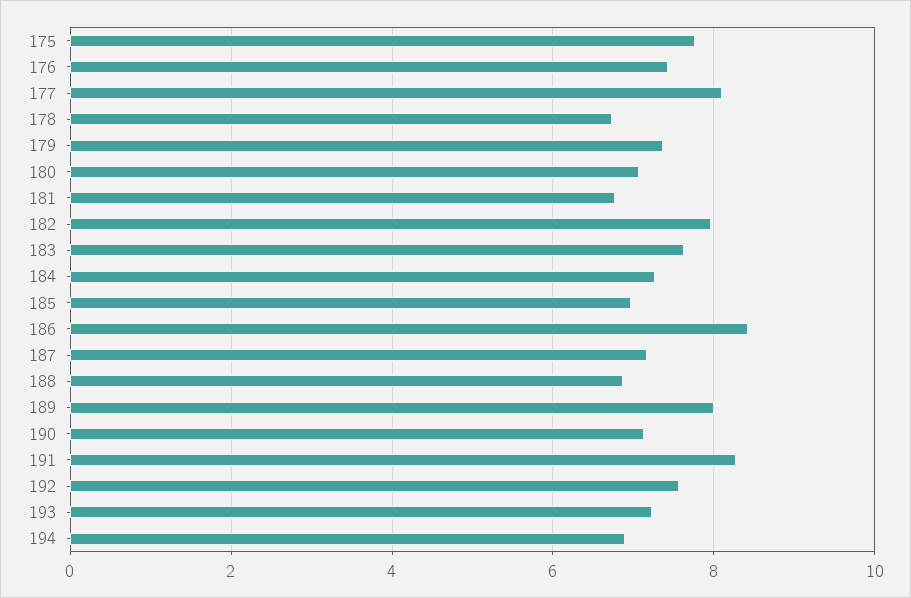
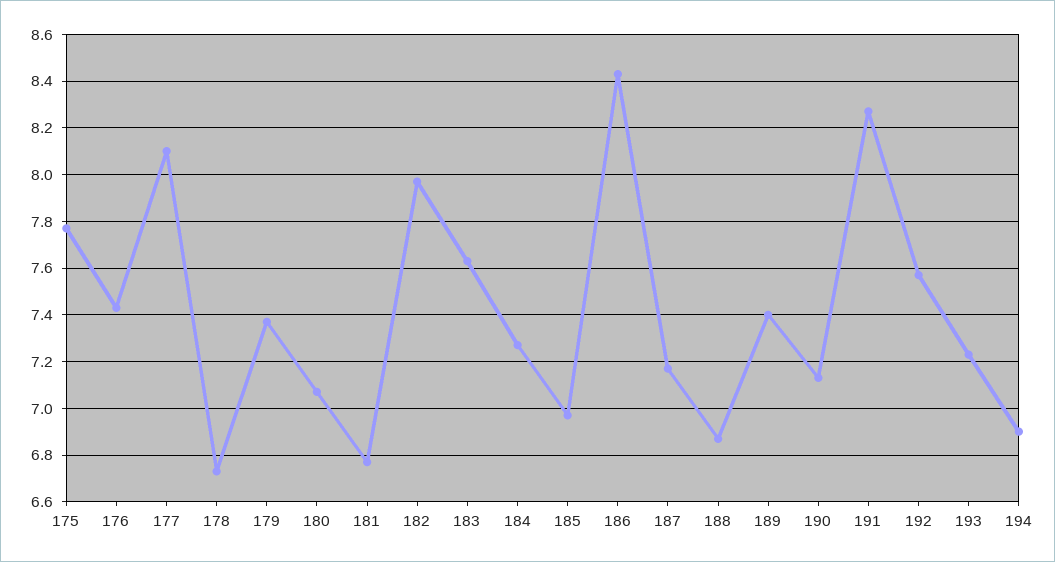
189: 8 -> 7.4

